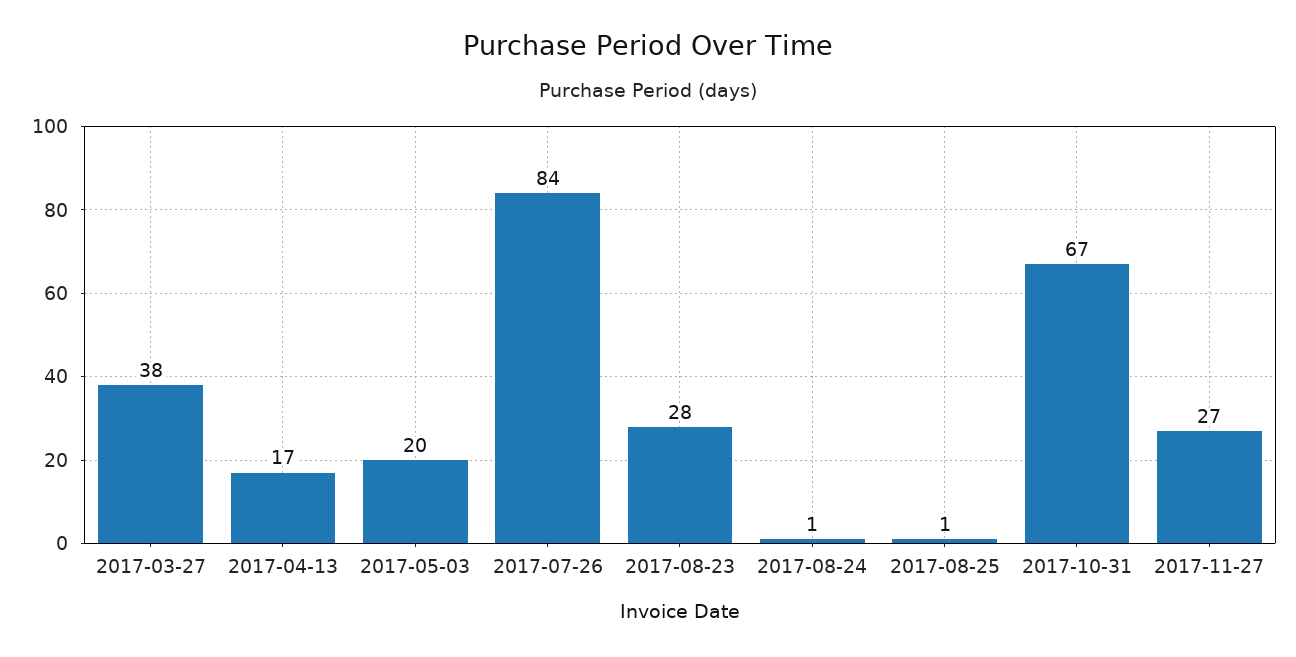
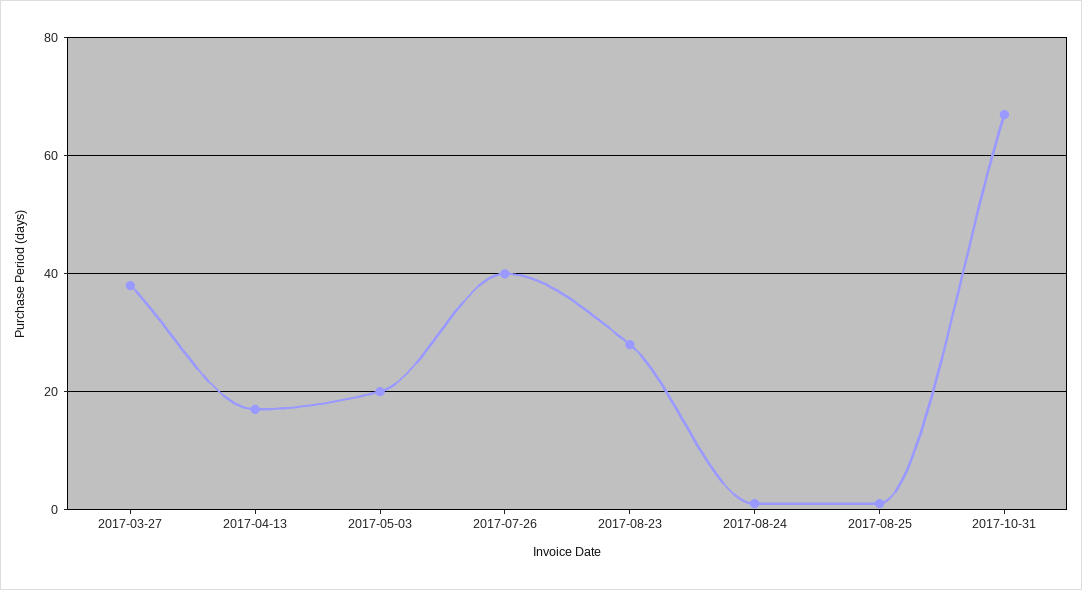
2017-07-26: 84 -> 40
2017-11-27: 27 -> none

